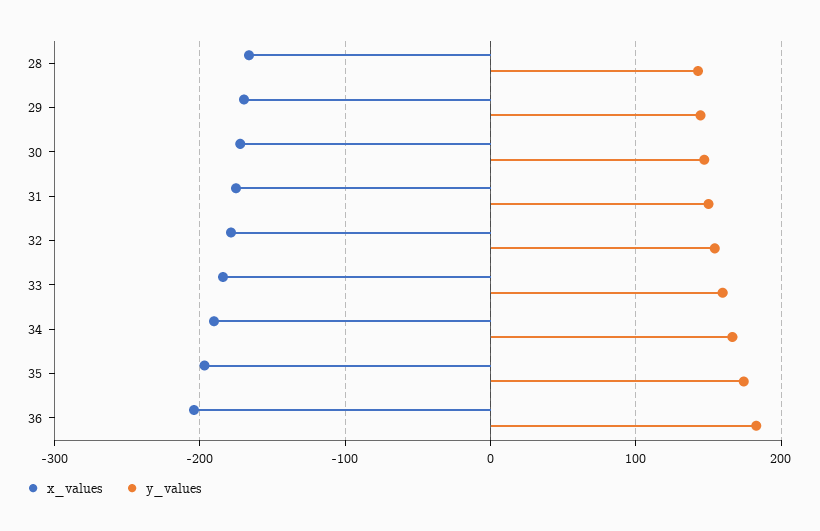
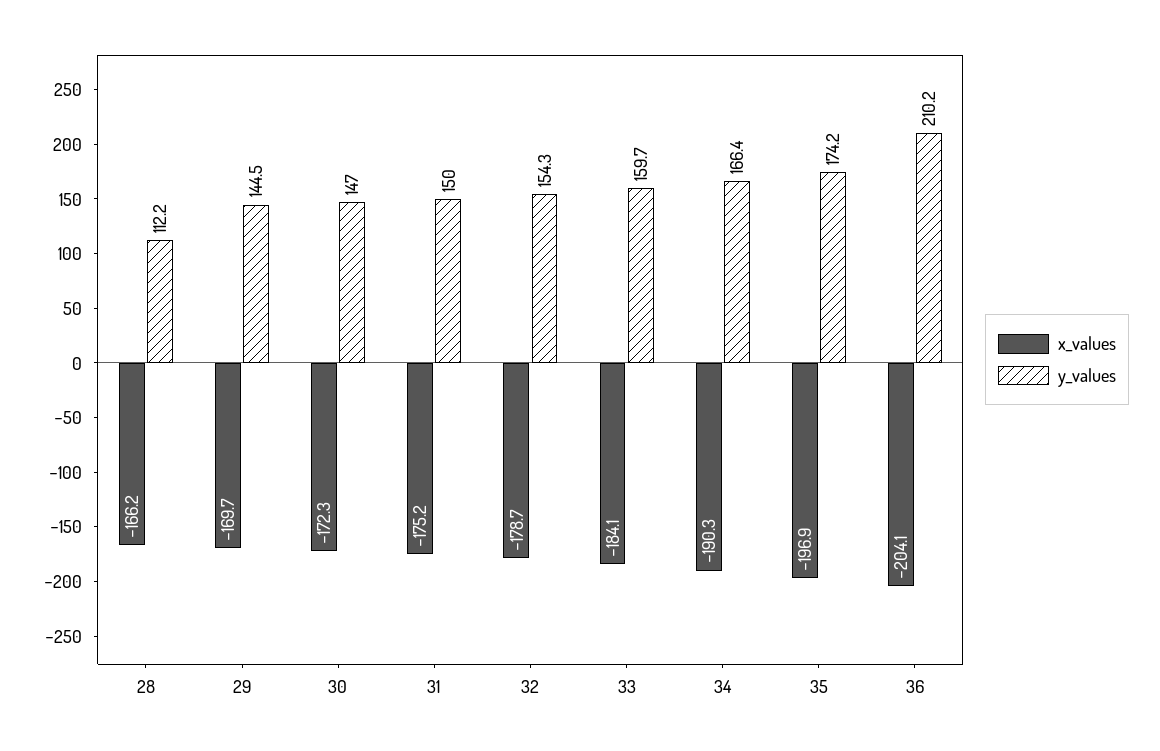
y_values, 28: 140 -> 112.2
y_values, 36: 180 -> 210.2

